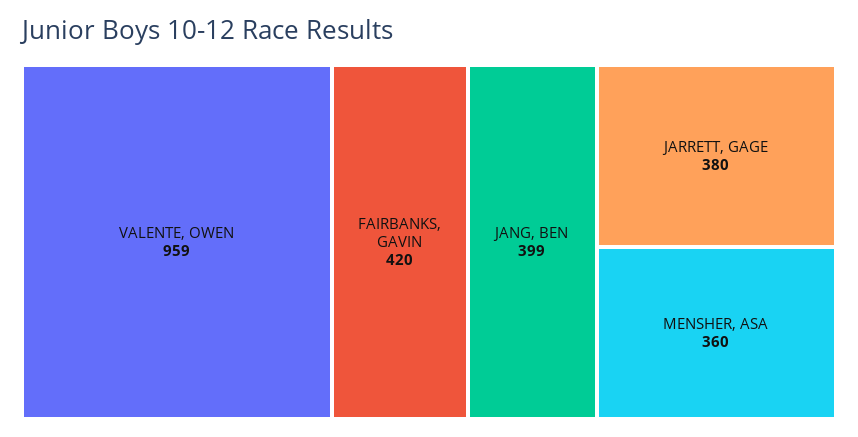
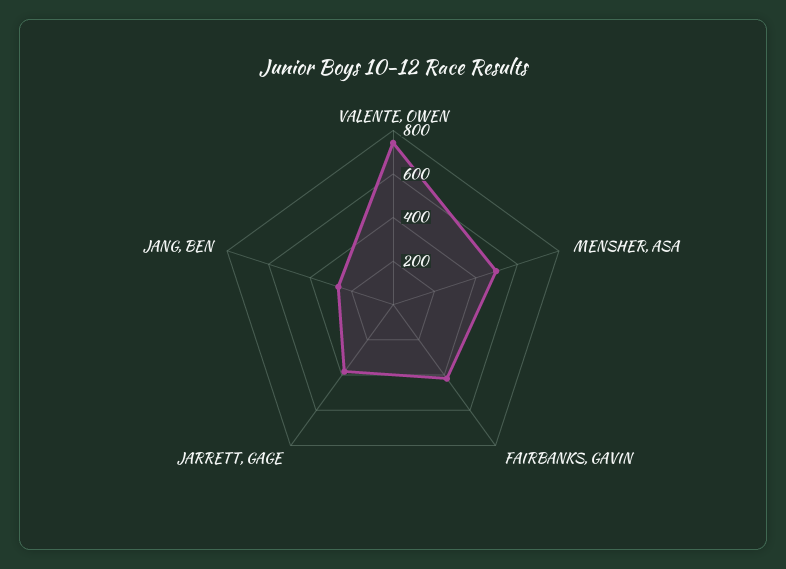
VALENTE, OWEN: 959 -> 750
JANG, BEN: 399 -> 250
MENSHER, ASA: 360 -> 500

